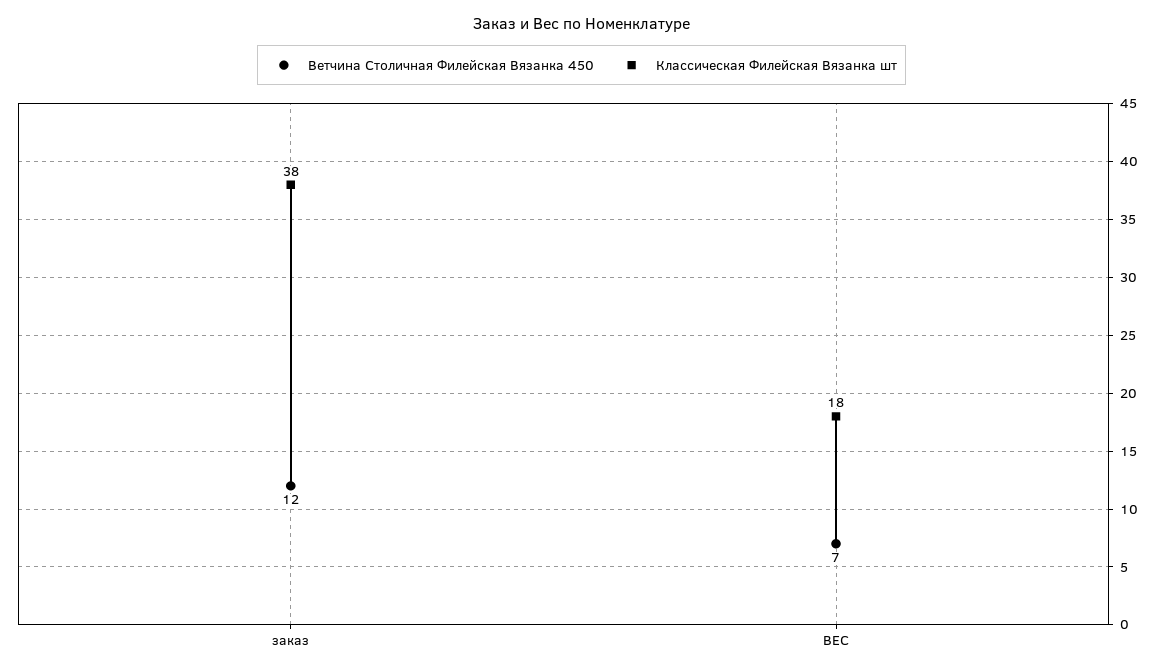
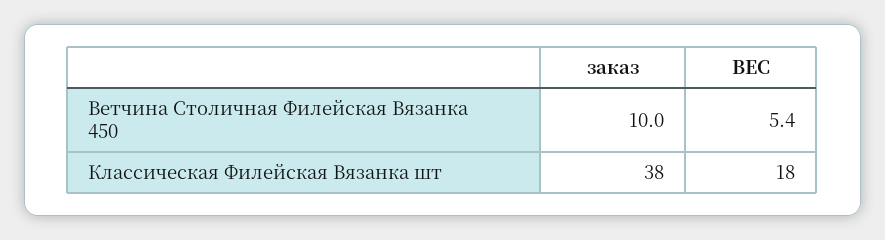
Ветчина Столичная Филейская Вязанка 450, заказ: 12 -> 10
Ветчина Столичная Филейская Вязанка 450, ВЕС: 7 -> 5.4

